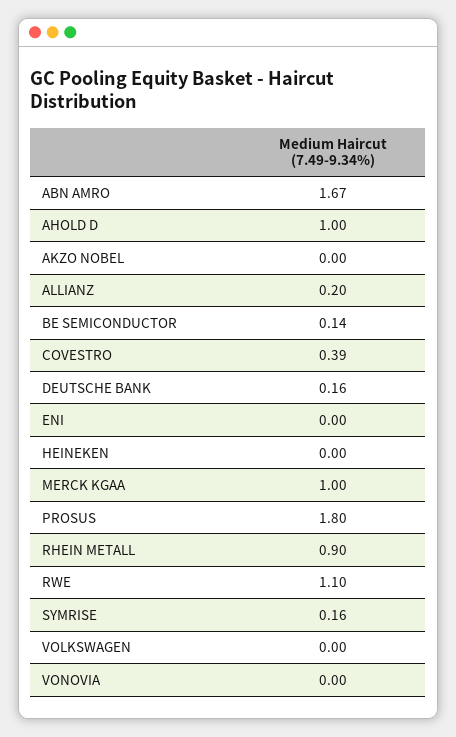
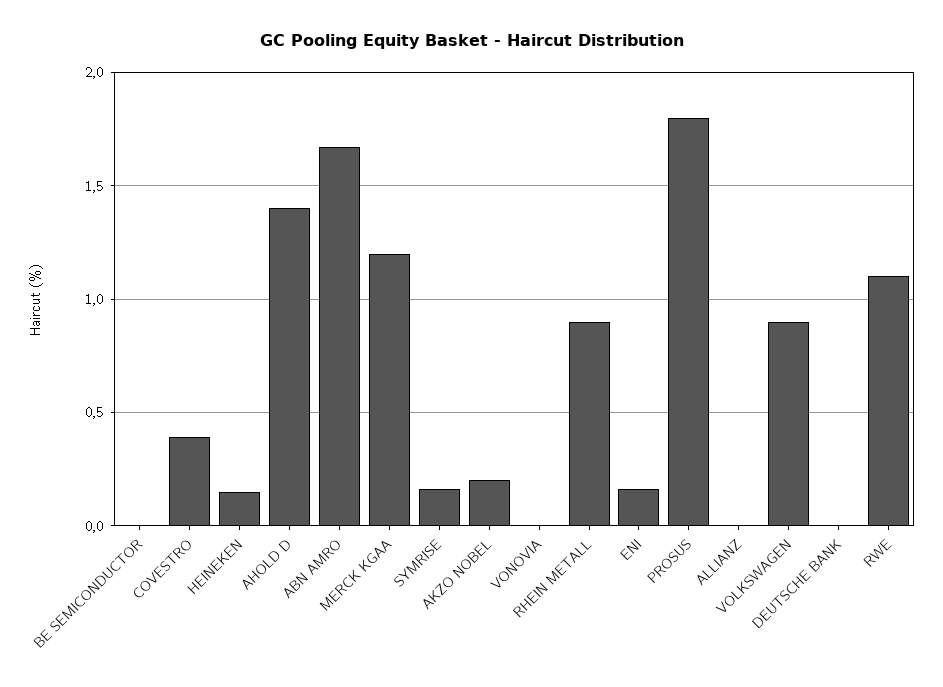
AHOLD D: 1 -> 1.4
AKZO NOBEL: 0 -> 0.2
ALLIANZ: 0.2 -> 0
BE SEMICONDUCTOR: 0.14 -> 0
DEUTSCHE BANK: 0.16 -> 0
ENI: 0 -> 0.15
HEINEKEN: 0 -> 0.15
MERCK KGAA: 1 -> 1.2
VOLKSWAGEN: 0 -> 0.9

